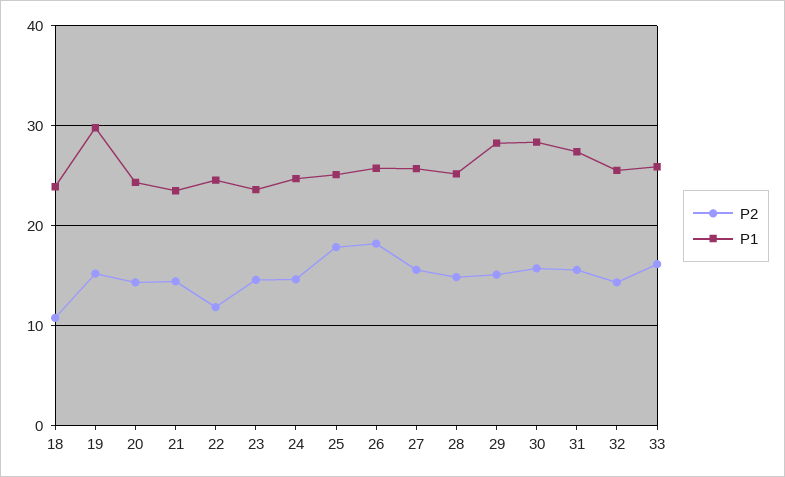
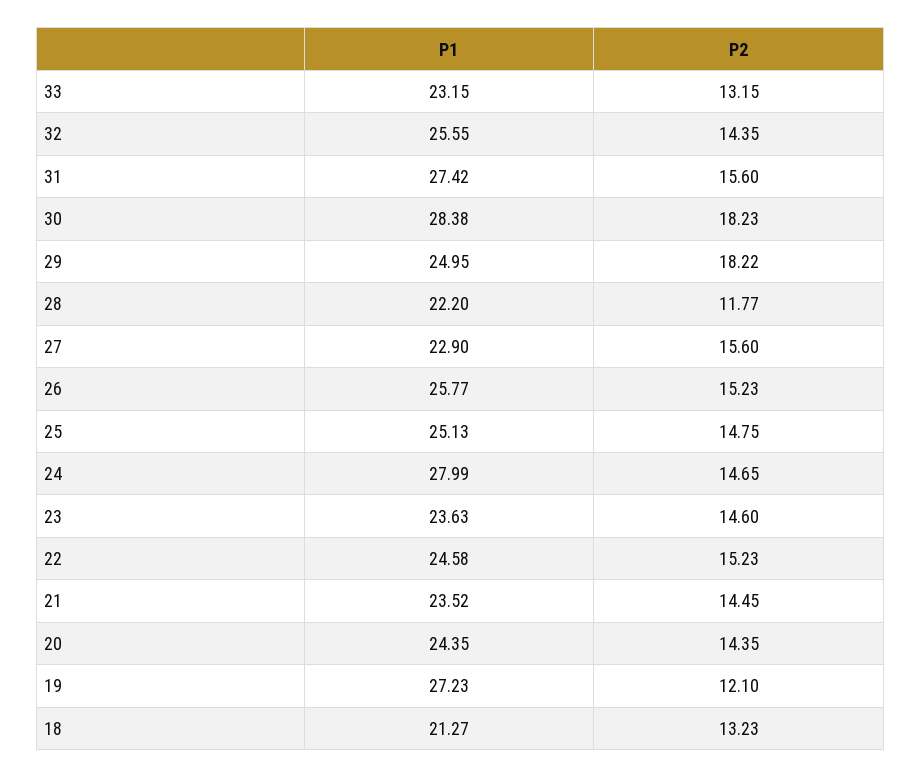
P2, 18: 11 -> 13.23
P1, 18: 24 -> 21.27
P2, 19: 15 -> 12.1
P1, 19: 30 -> 27.23
P2, 22: 12 -> 15.23
P1, 24: 25 -> 27.99
P2, 25: 18 -> 14.75
P2, 26: 18 -> 15.23
P1, 27: 26 -> 22.9
P2, 28: 15 -> 11.77
P1, 28: 25 -> 22.2
P2, 29: 15 -> 18.22
P1, 29: 28 -> 24.95
P2, 30: 16 -> 18.23
P2, 33: 16 -> 13.15
P1, 33: 26 -> 23.15

